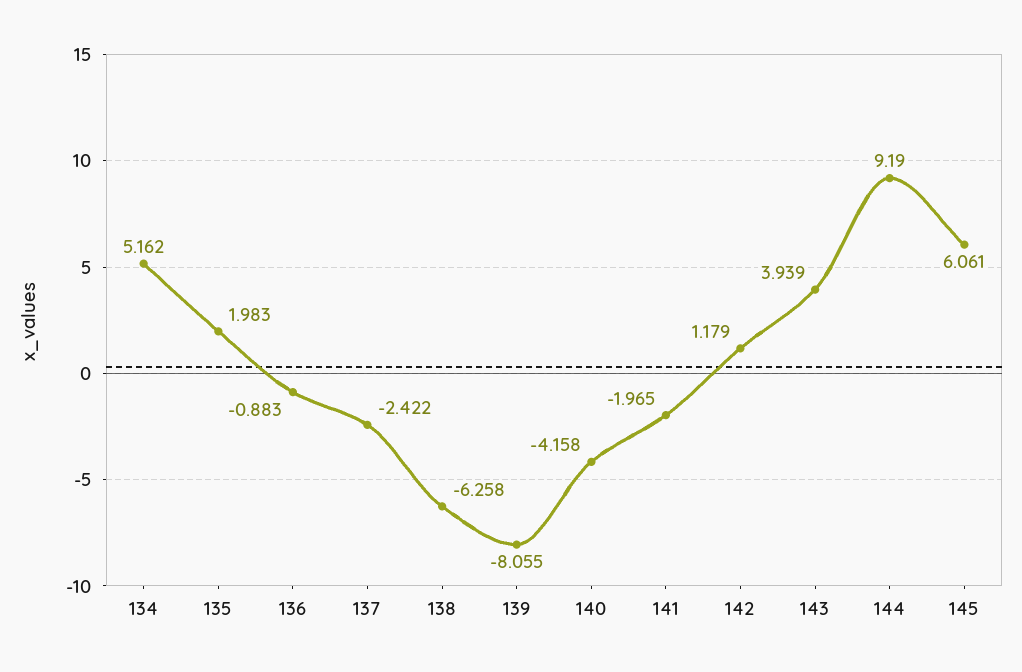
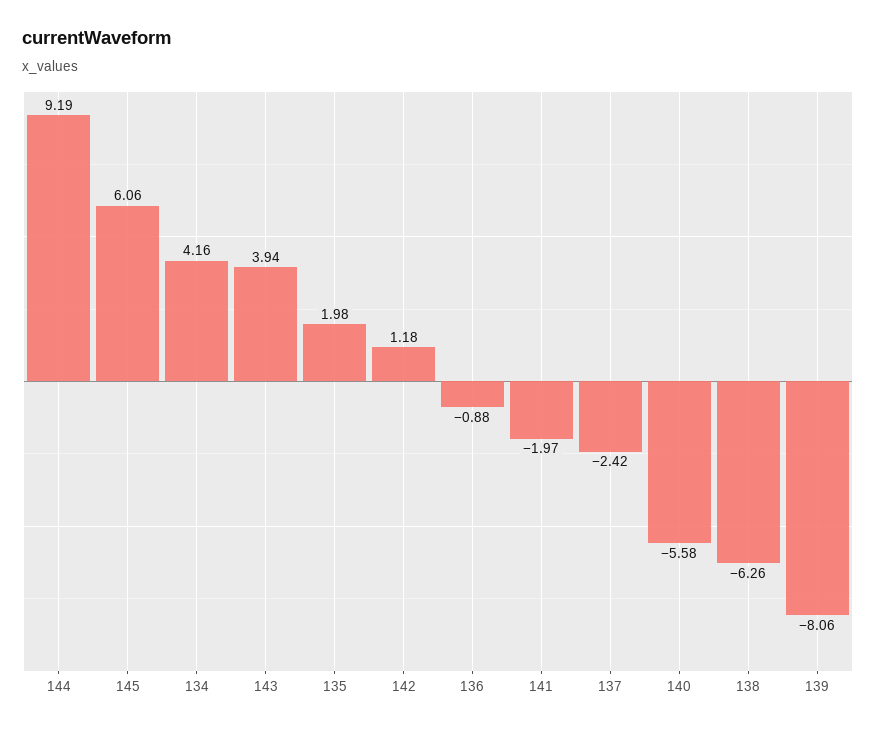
134: 5.162 -> 4.16
140: -4.158 -> -5.58

